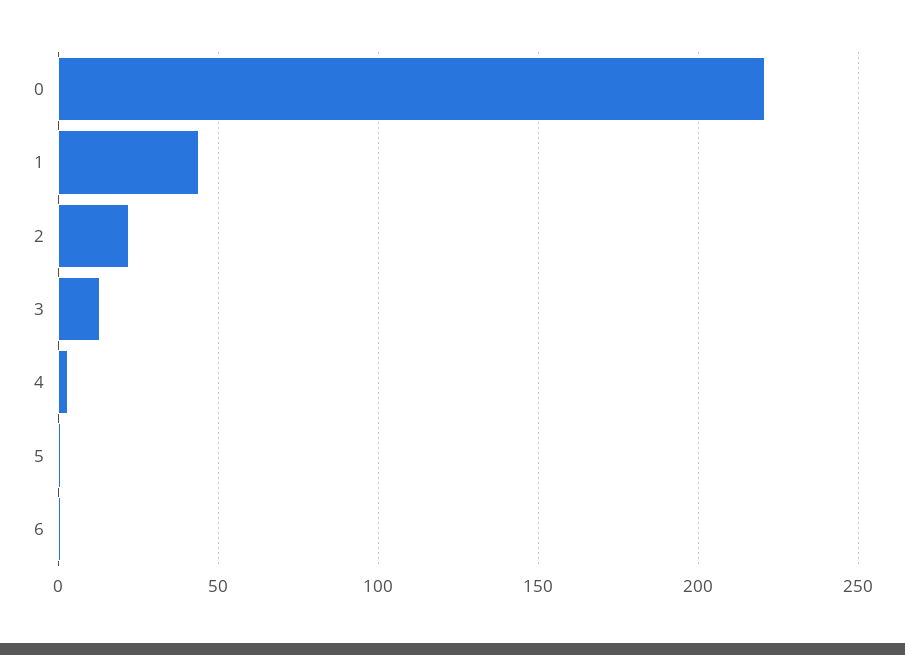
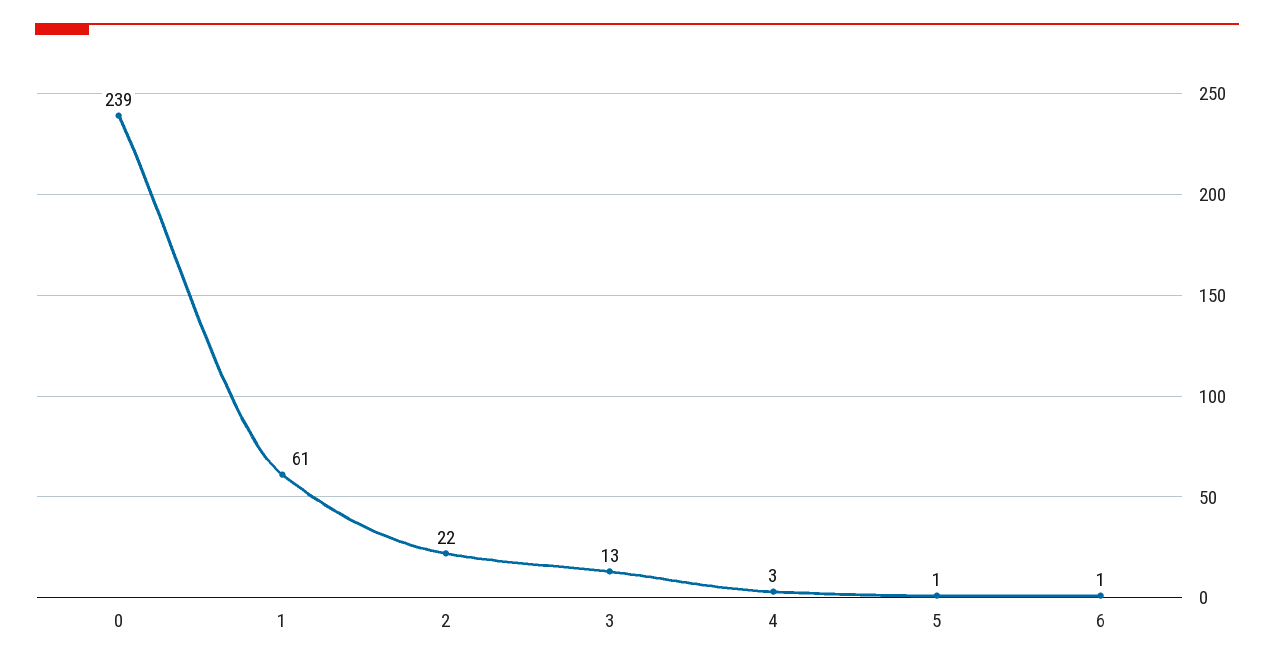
0: 220 -> 239
1: 45 -> 61

